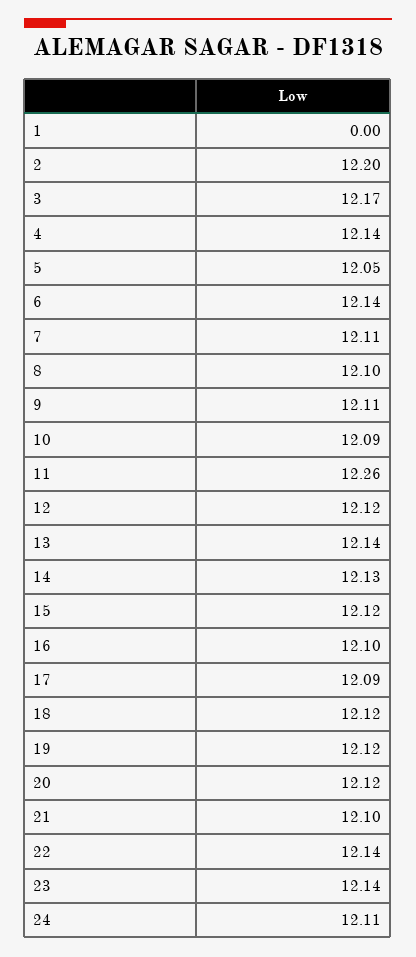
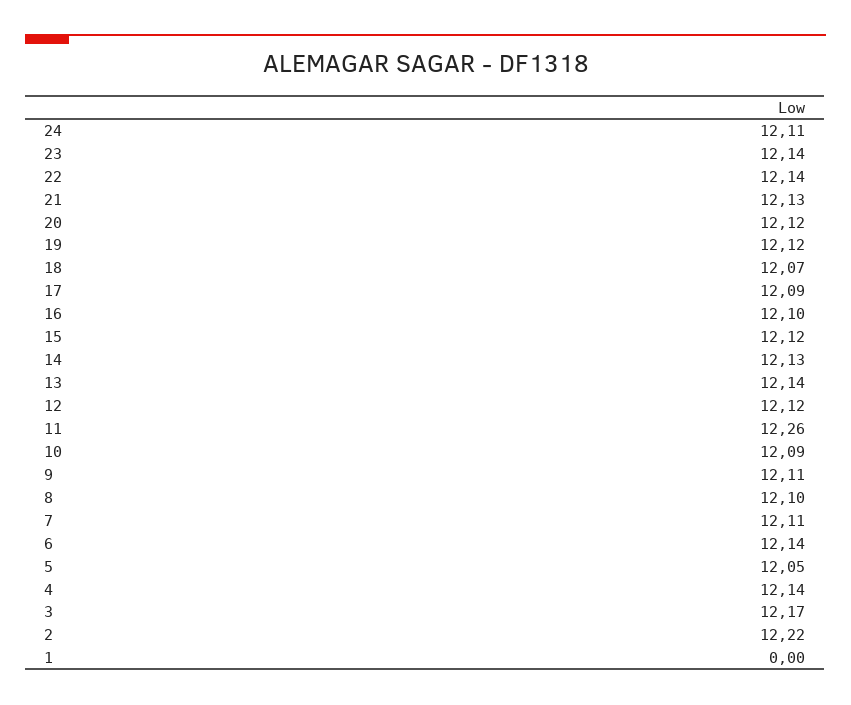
2: 12.2 -> 12.22
18: 12.12 -> 12.07
21: 12.1 -> 12.13

